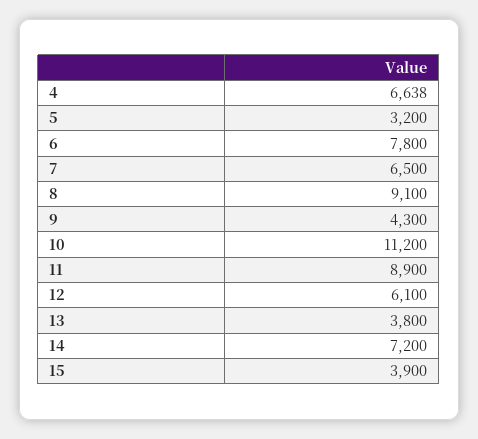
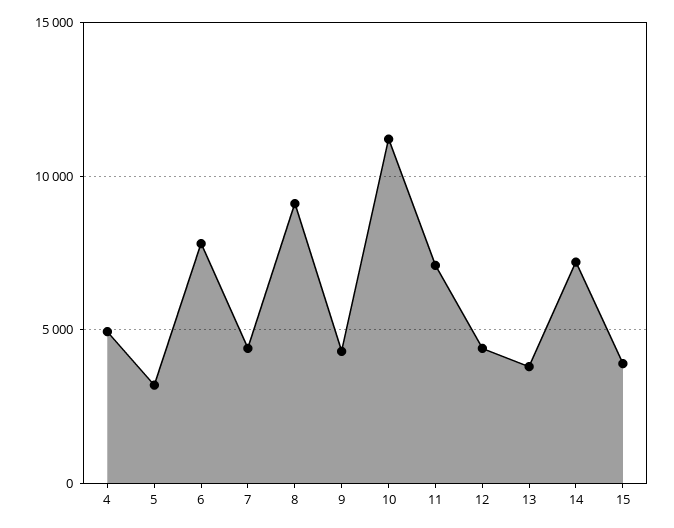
4: 6638 -> 5000
7: 6500 -> 4500
11: 8900 -> 7000
12: 6100 -> 4500

